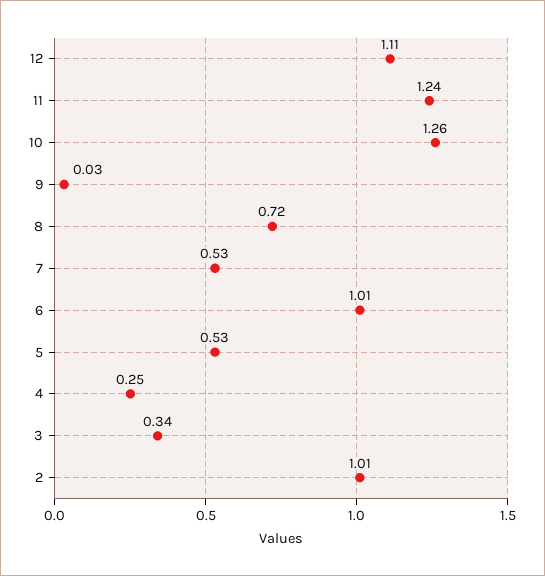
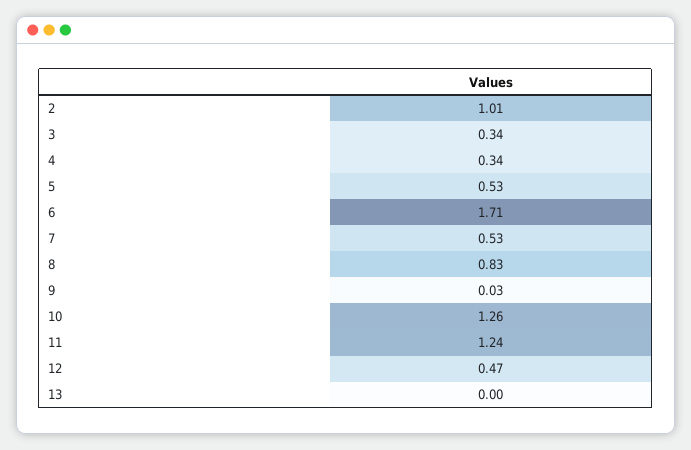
12: 1.11 -> 0.47
8: 0.72 -> 0.83
6: 1.01 -> 1.71
4: 0.25 -> 0.34
13: none -> 0

